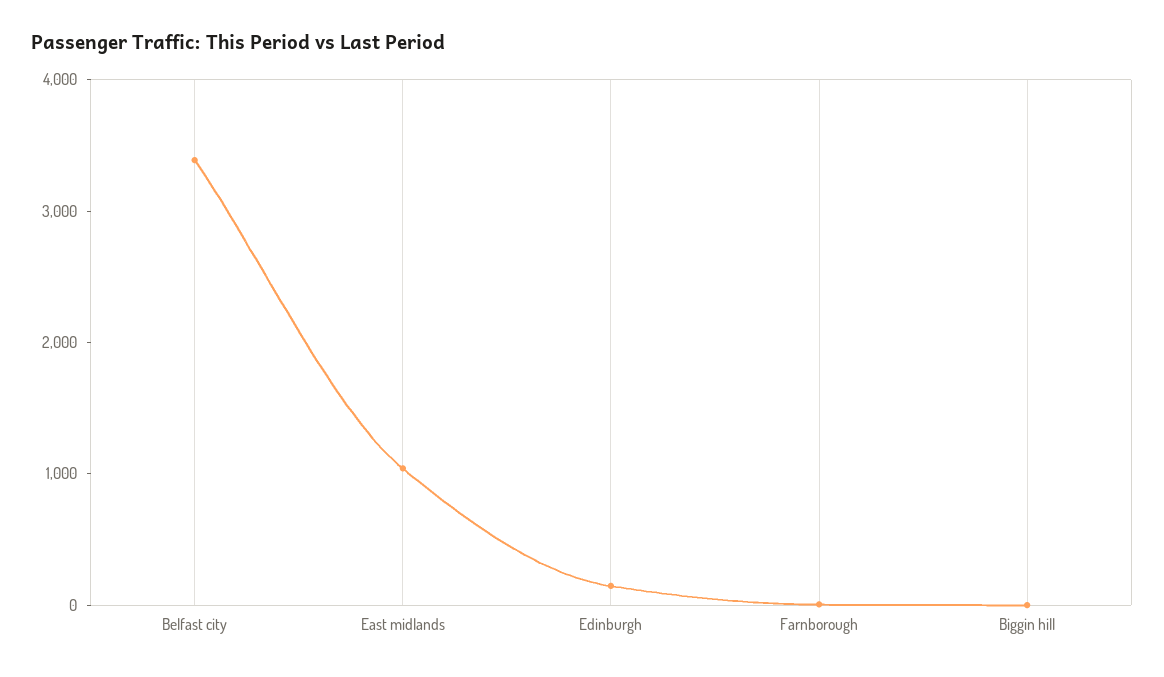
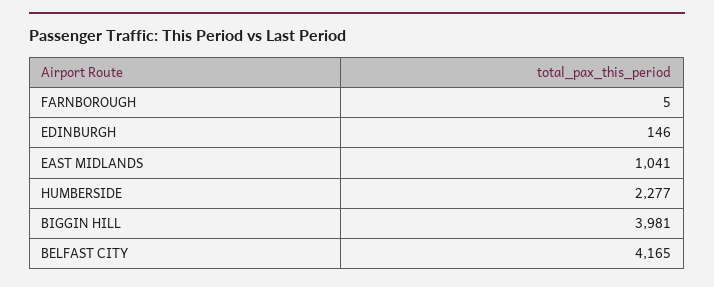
Belfast city: 3400 -> 4165
Biggin hill: 0 -> 3981
HUMBERSIDE: none -> 2277

